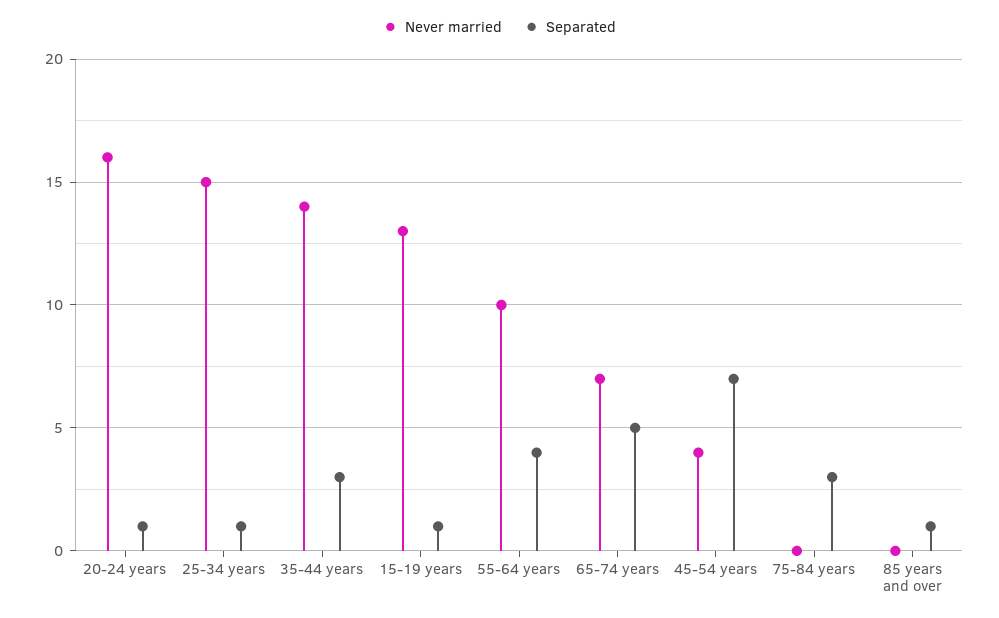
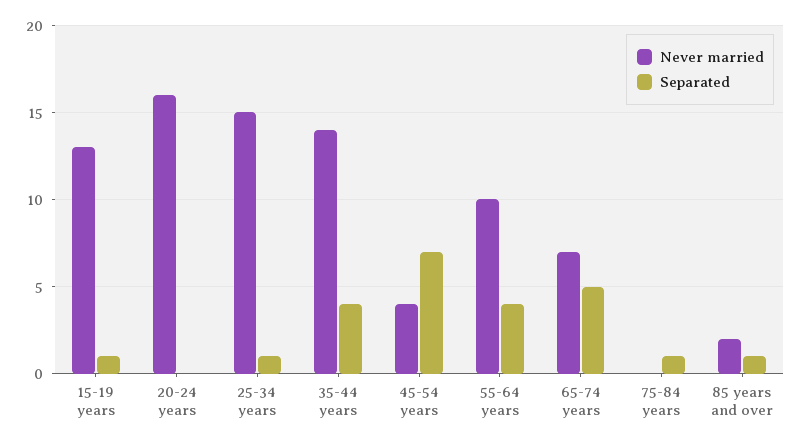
Separated, 20-24 years: 1 -> 0
Separated, 35-44 years: 3 -> 4
Separated, 75-84 years: 3 -> 1
Never married, 85 years and over: 0 -> 2

